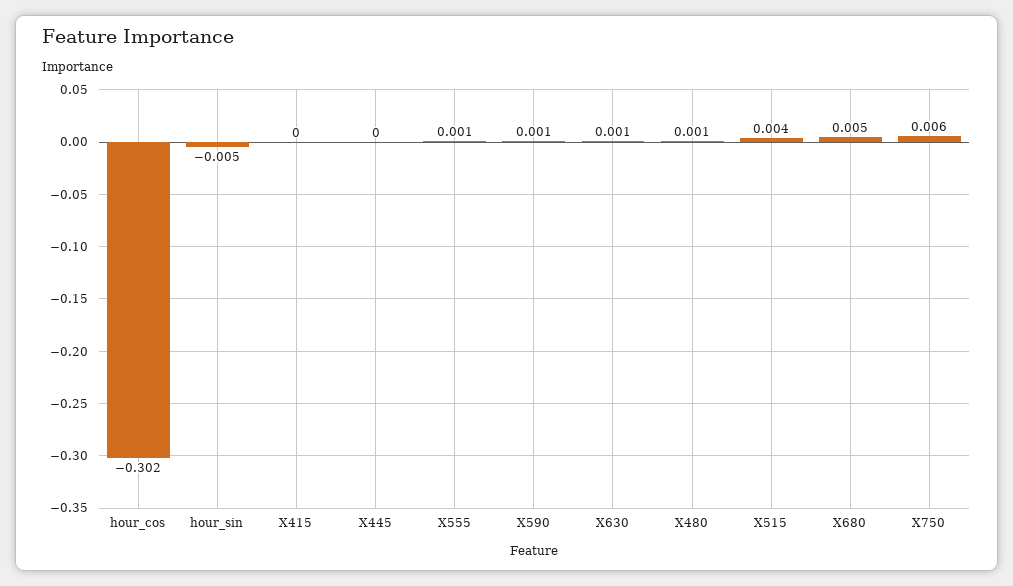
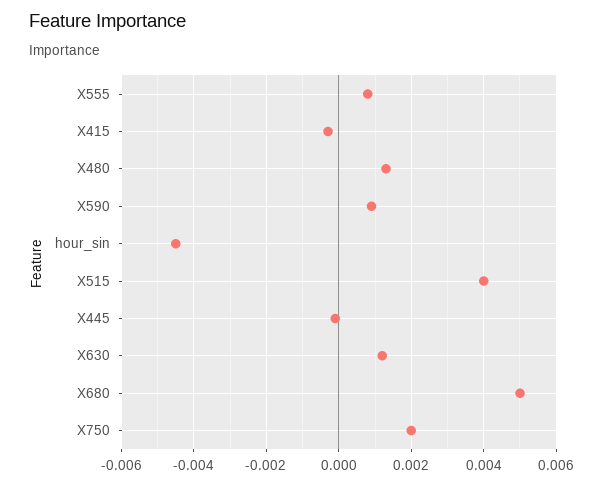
hour_cos: -0.302 -> none
X750: 0.006 -> 0.002

